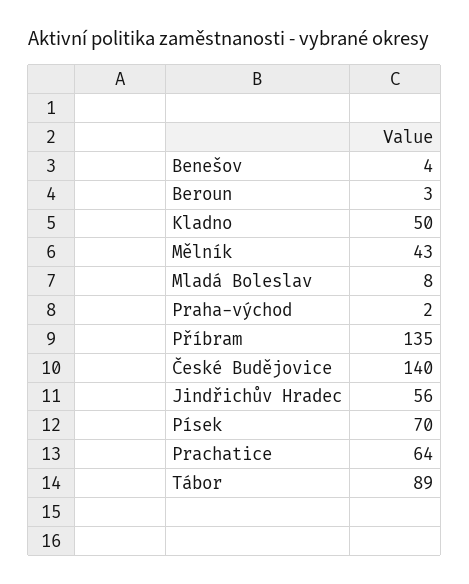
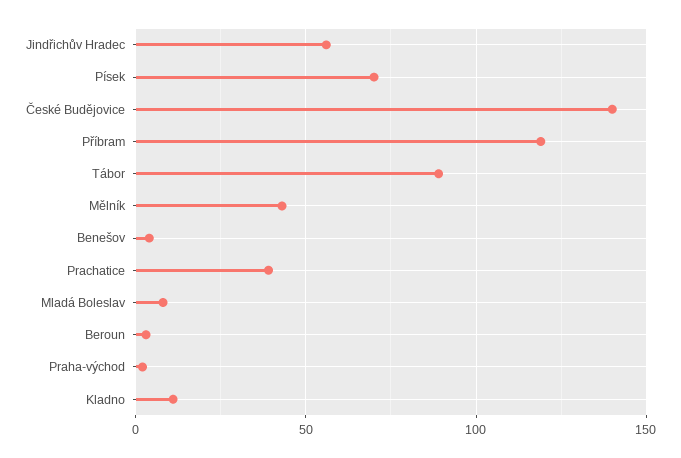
Kladno: 50 -> 10
Příbram: 135 -> 120
Prachatice: 64 -> 40

